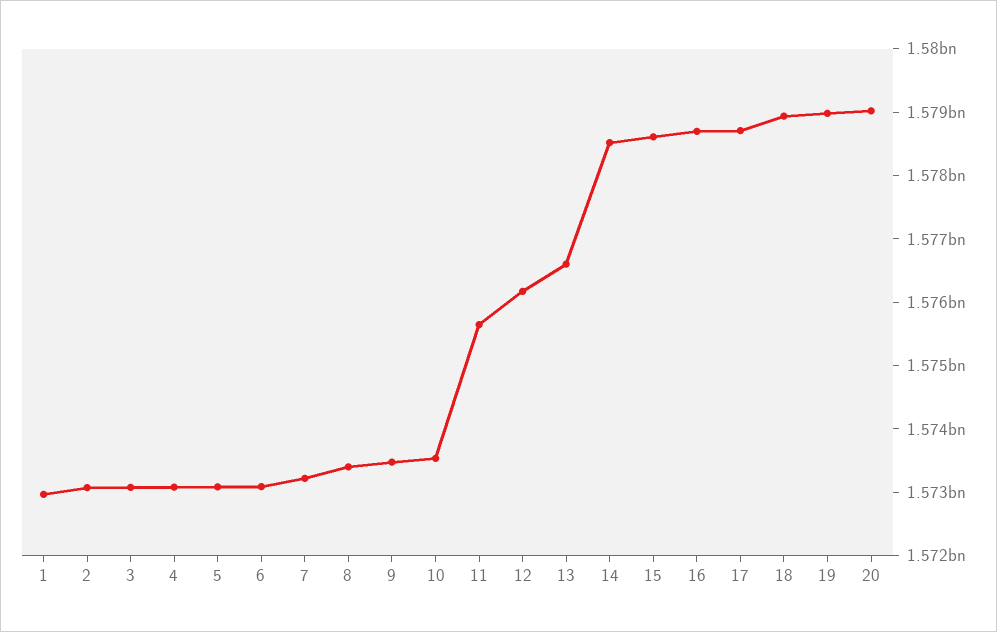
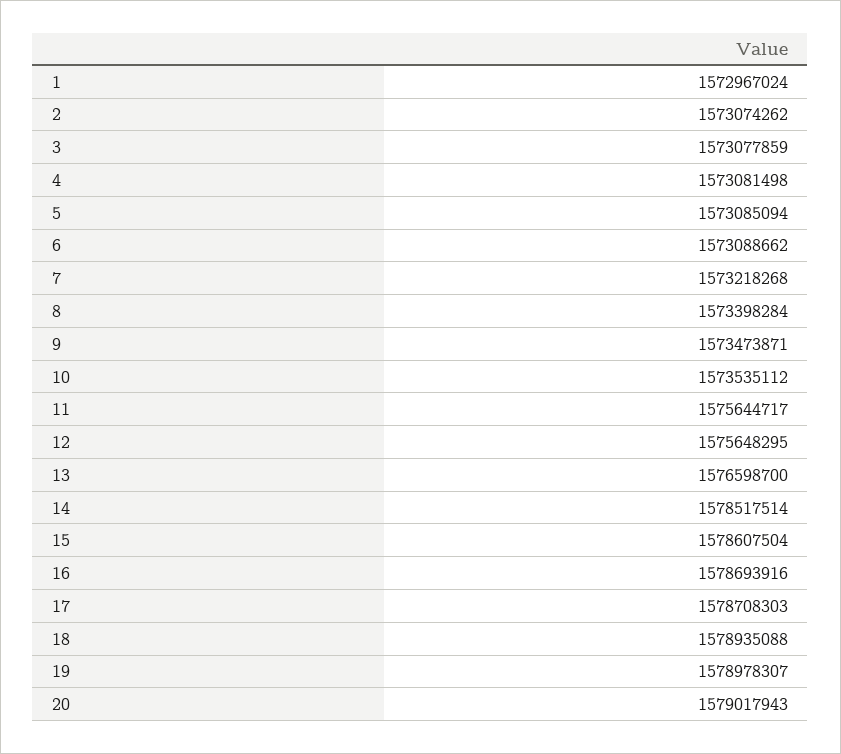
12: 1576200000 -> 1575648295

